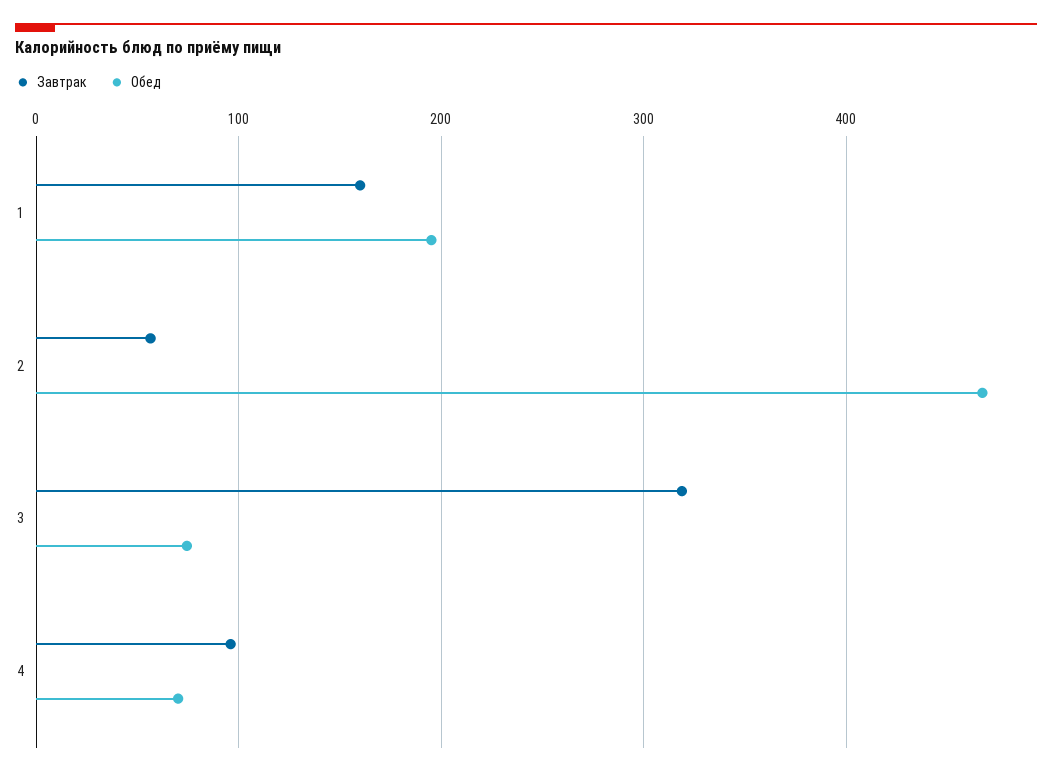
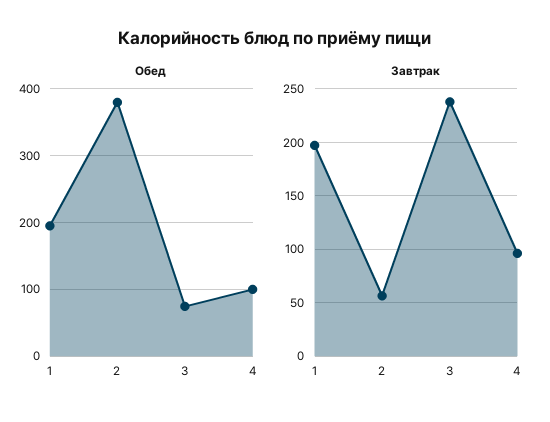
Завтрак, 1: 160 -> 200
Обед, 2: 470 -> 380
Завтрак, 3: 320 -> 240
Обед, 4: 70 -> 100

